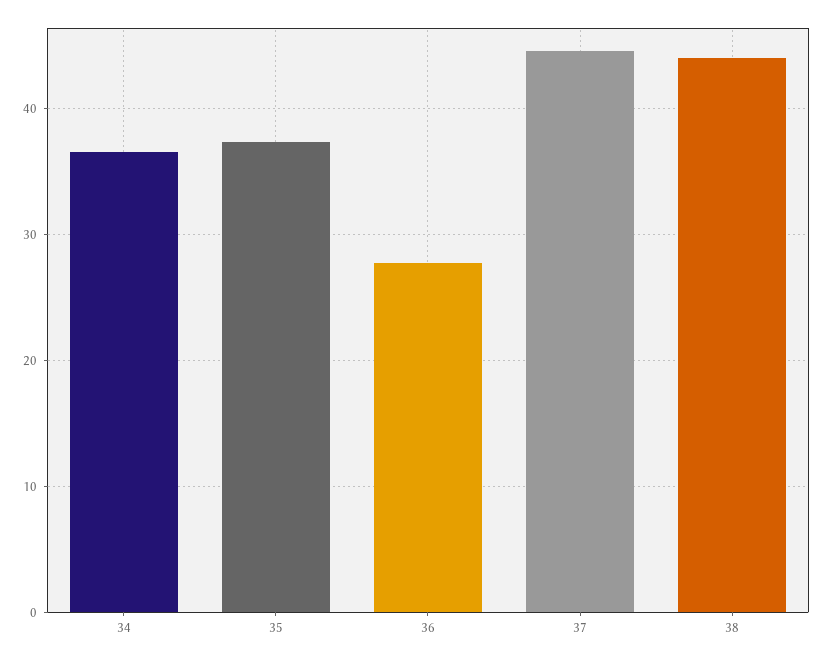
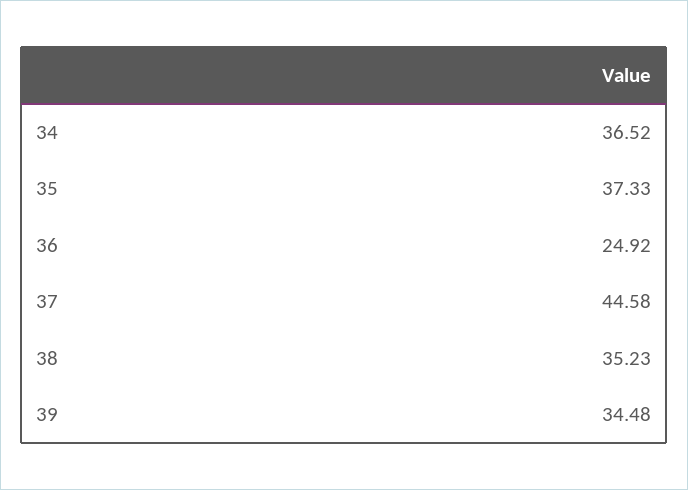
36: 28 -> 24.92
38: 44 -> 35.23
39: none -> 34.48

